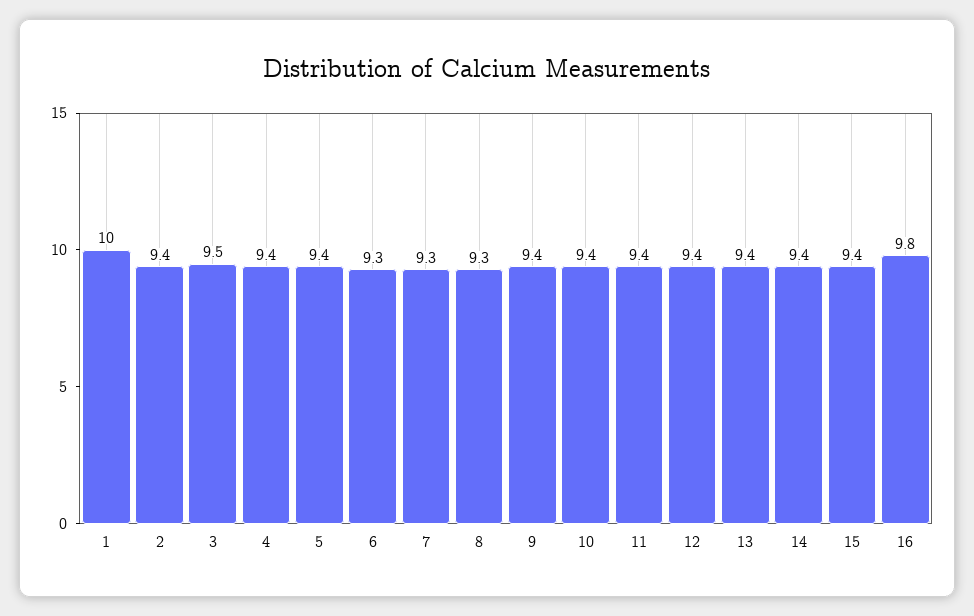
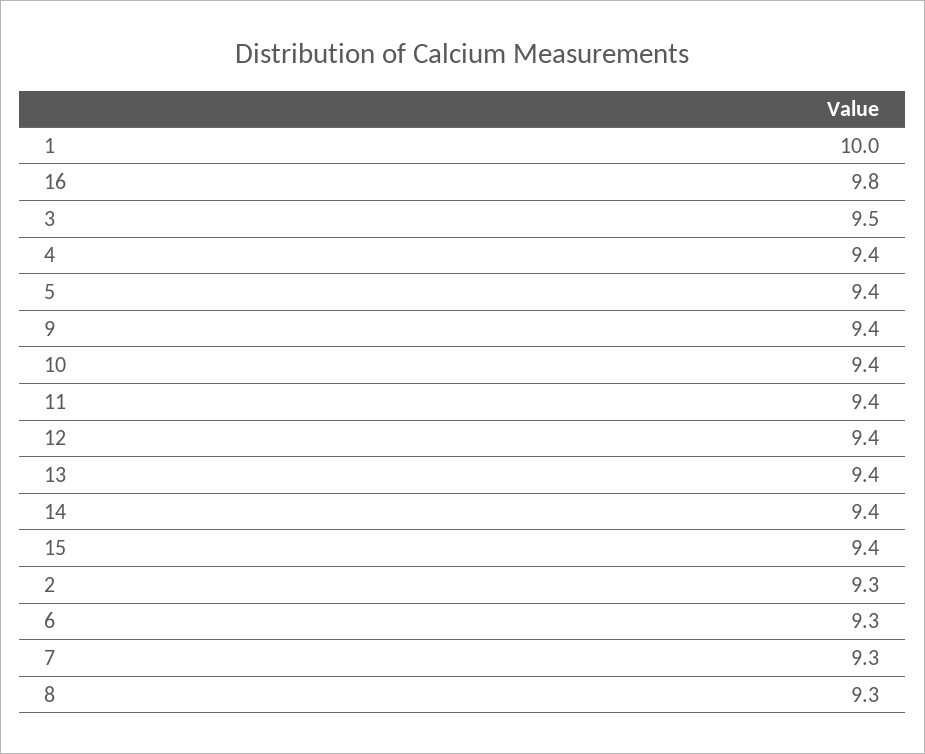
2: 9.4 -> 9.3

